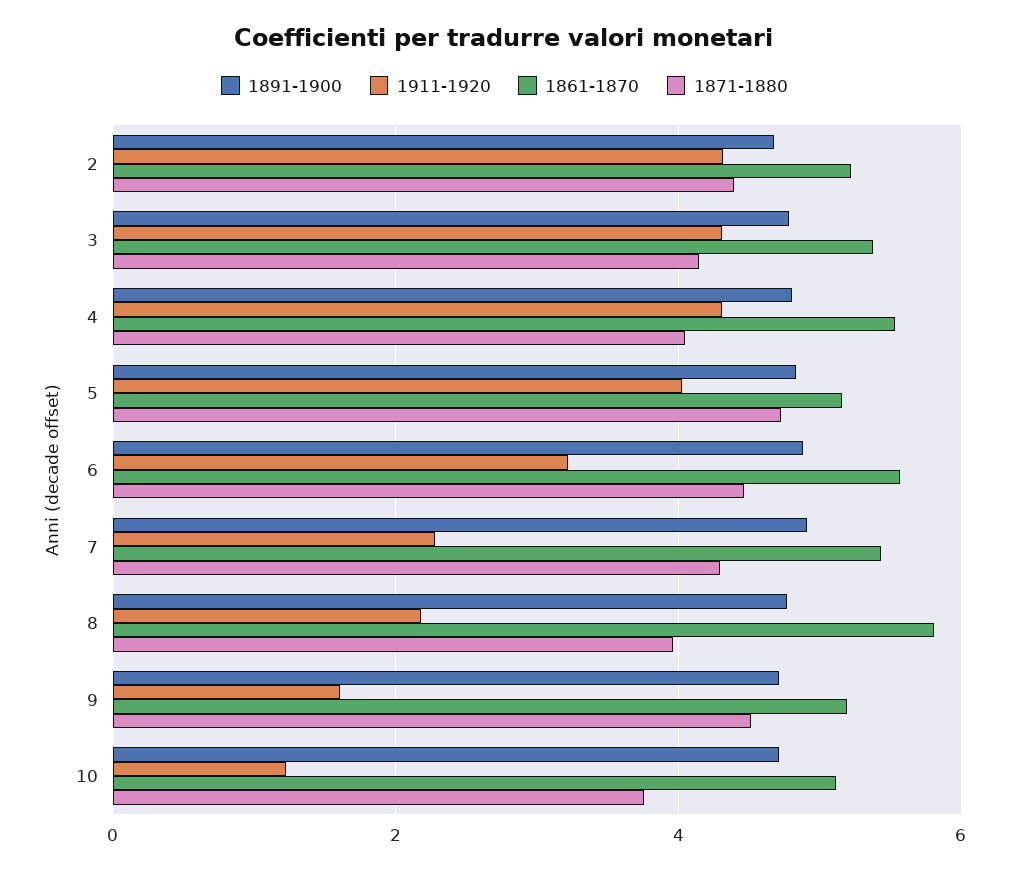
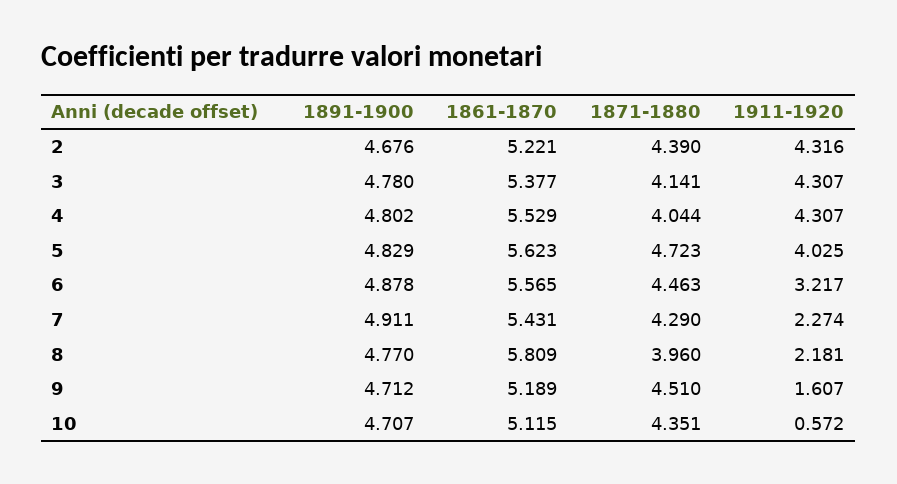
1861-1870, 5: 5.2 -> 5.623
1911-1920, 10: 1.2 -> 0.572
1871-1880, 10: 3.8 -> 4.351

